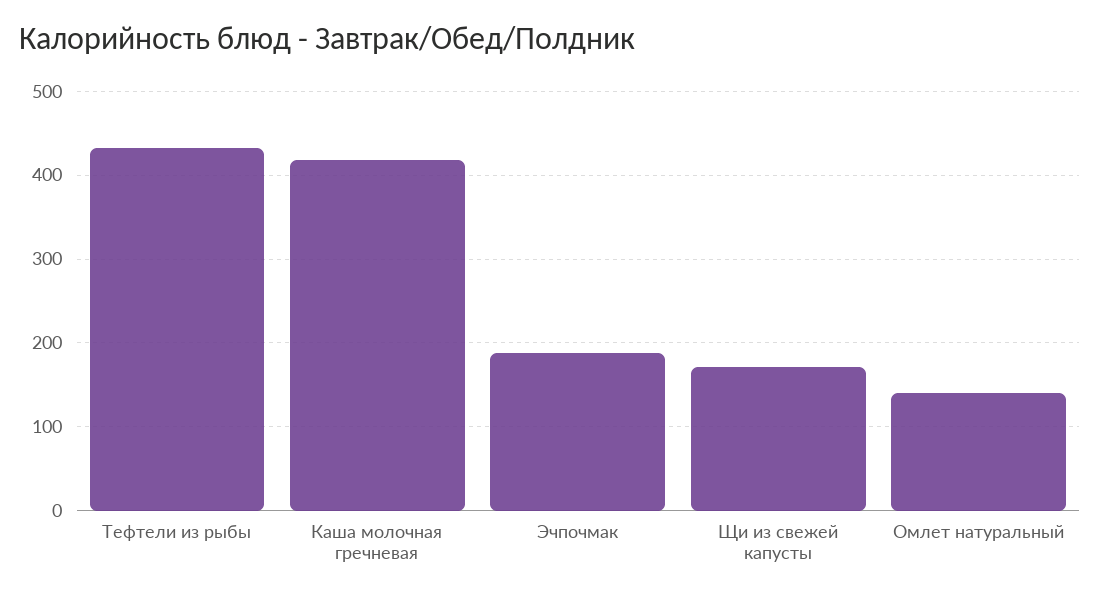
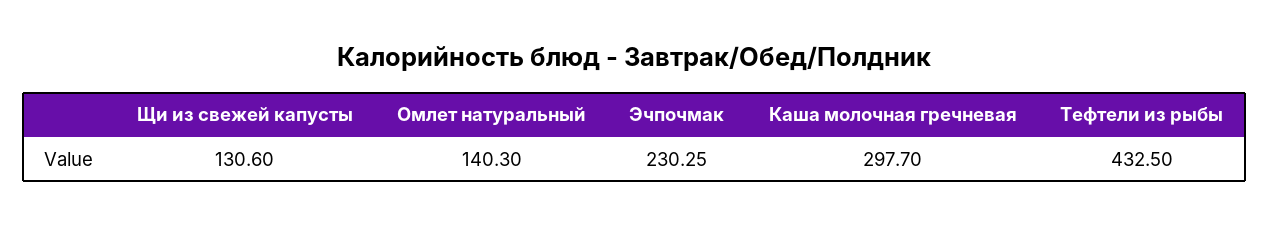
Каша молочная гречневая: 420 -> 297.7
Эчпочмак: 190 -> 230.25
Щи из свежей капусты: 170 -> 130.6

